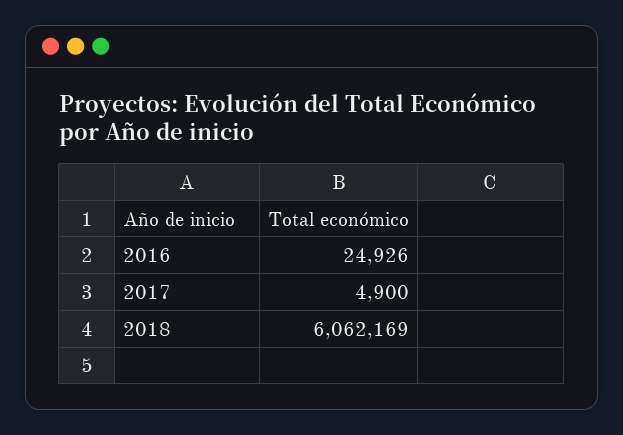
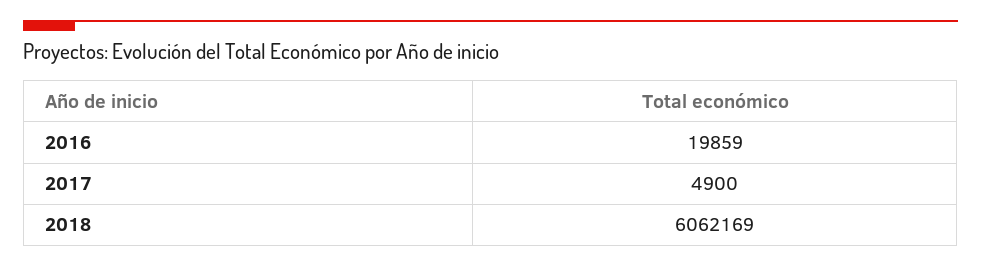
2016: 24926 -> 19859

